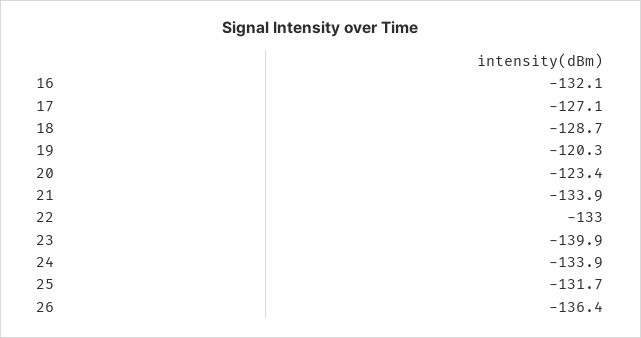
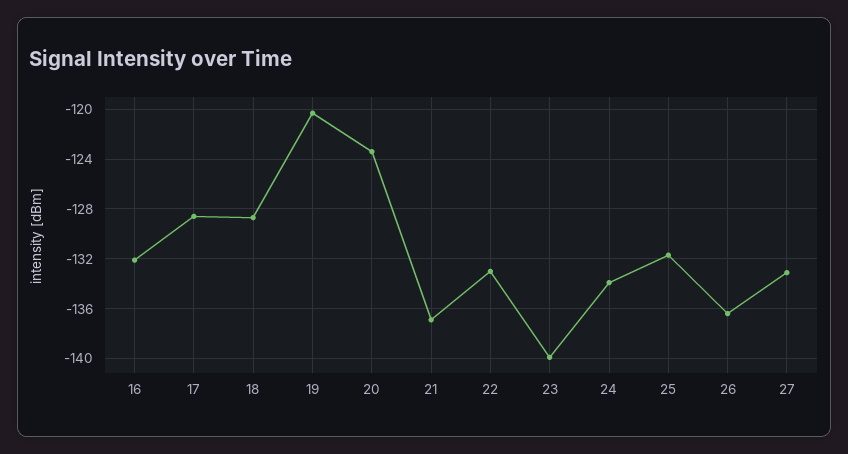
17: -127.1 -> -128.5
21: -133.9 -> -137
27: none -> -133

